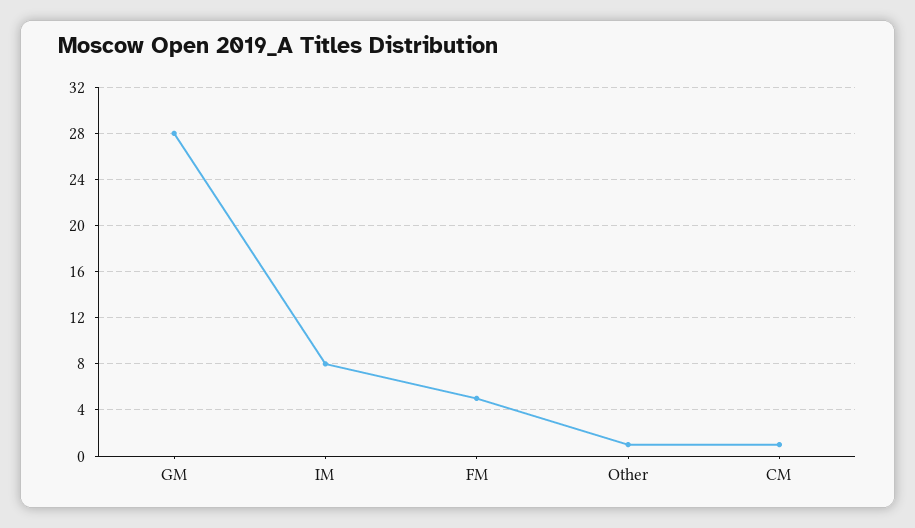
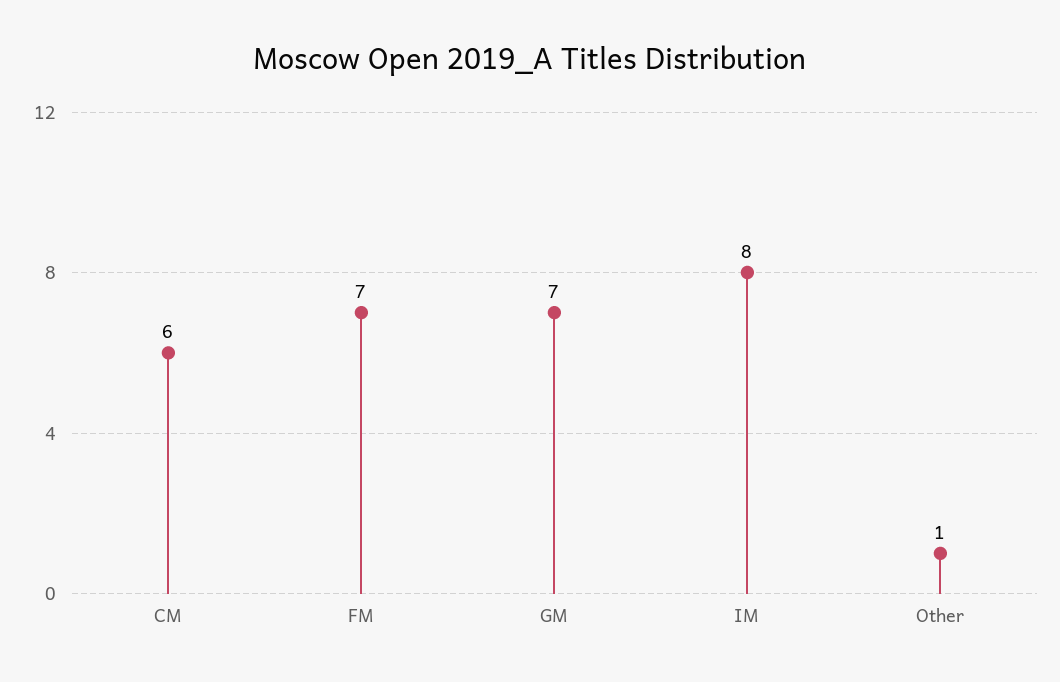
GM: 28 -> 7
FM: 5 -> 7
CM: 1 -> 6

